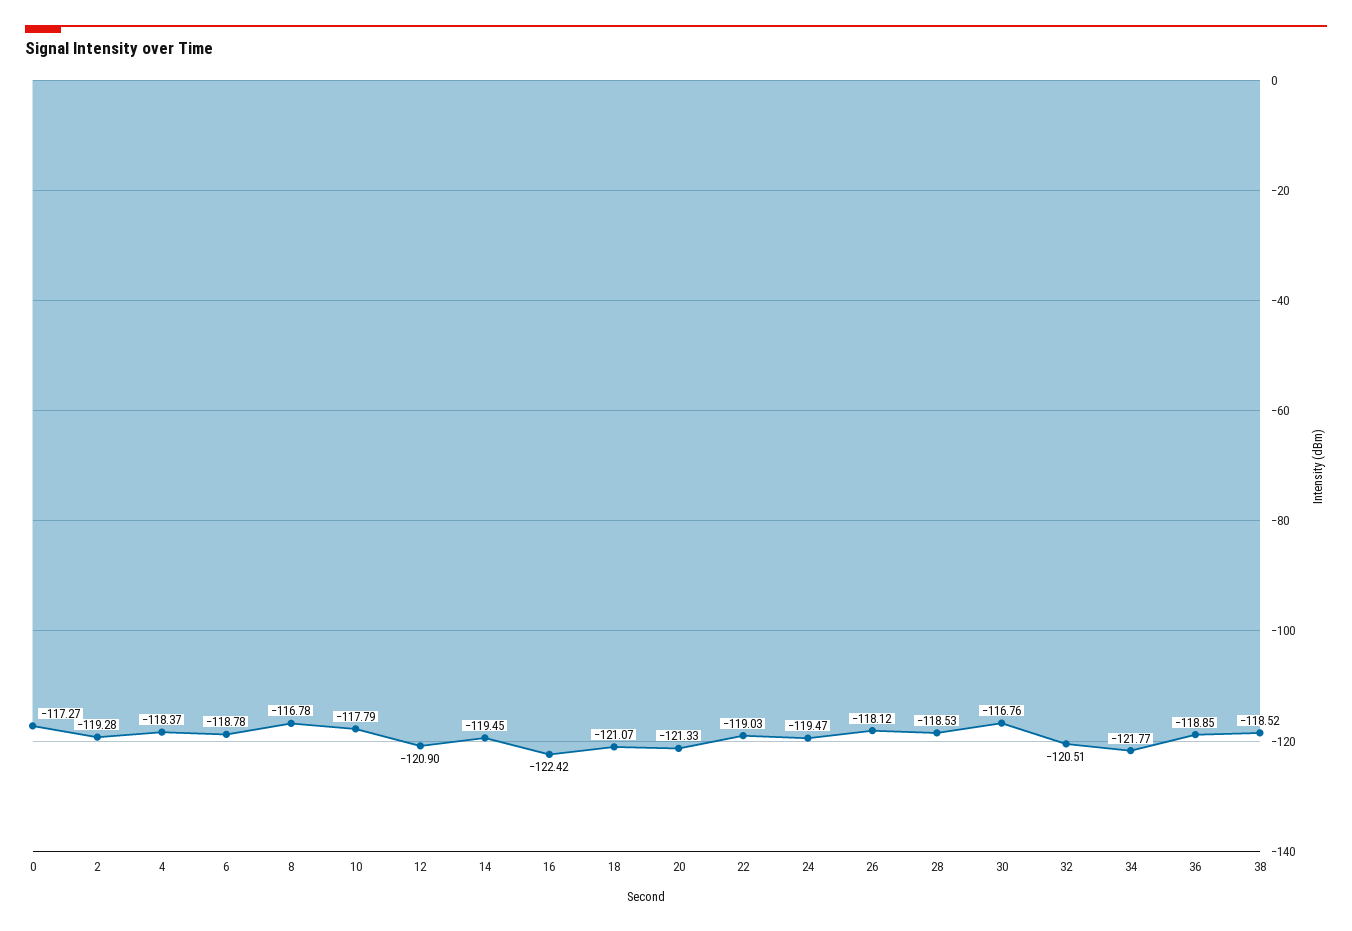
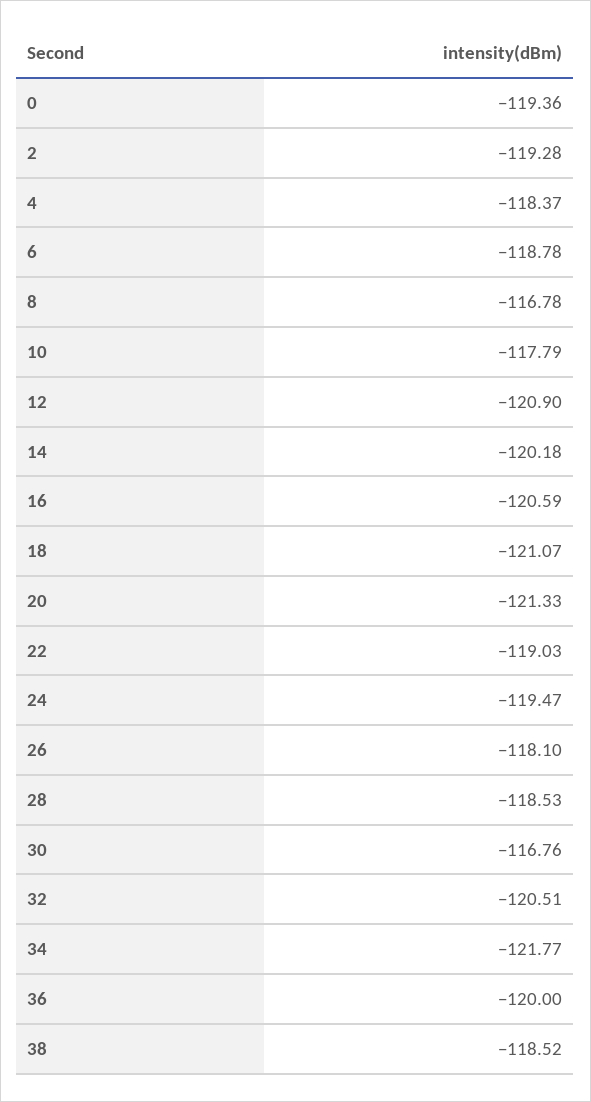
0: -117.27 -> -119.36
14: -119.45 -> -120.18
16: -122.42 -> -120.59
26: -118.12 -> -118.1
36: -118.85 -> -120

